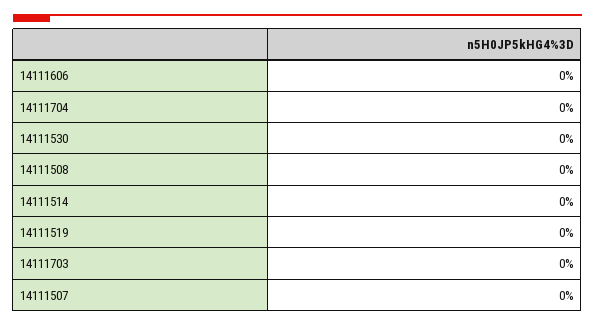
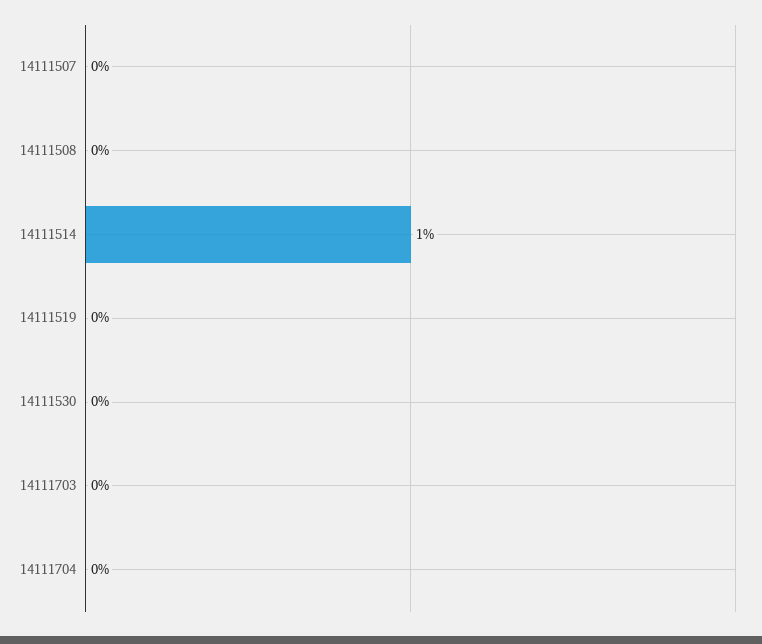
14111606: 0 -> none
14111514: 0 -> 1

